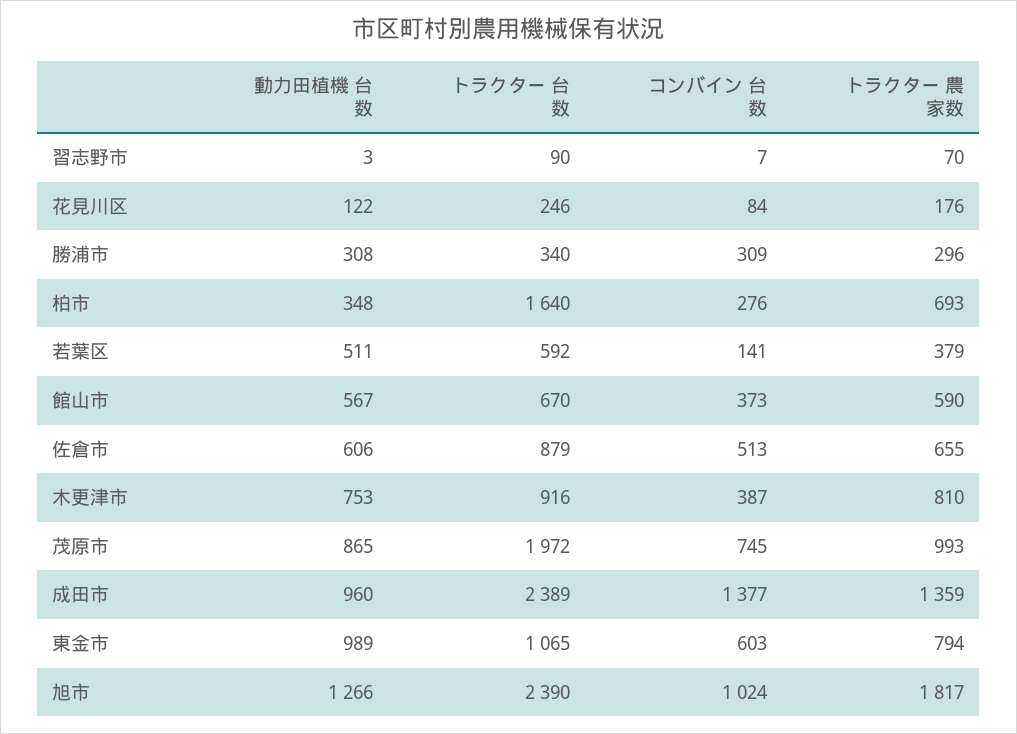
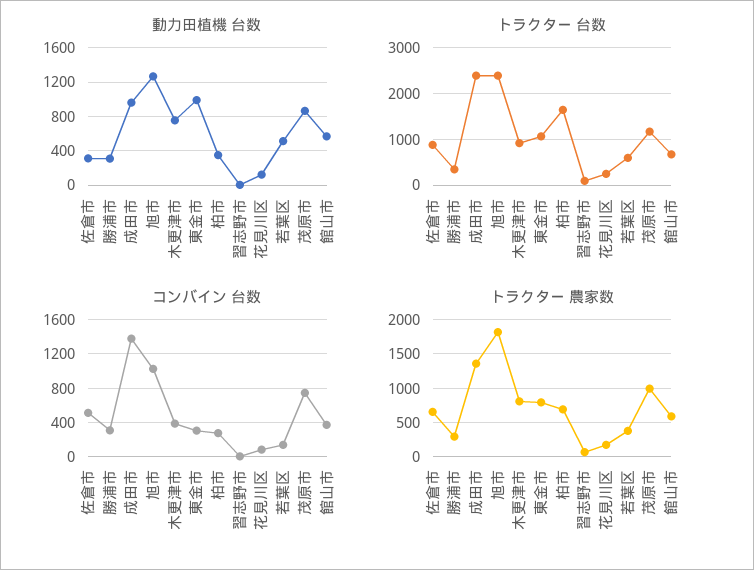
動力田植機 台数, 佐倉市: 606 -> 300
トラクター 台数, 茂原市: 1972 -> 1200
コンバイン 台数, 東金市: 603 -> 300

